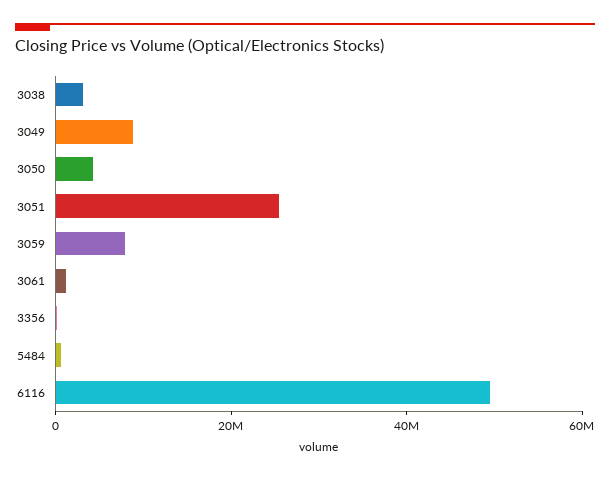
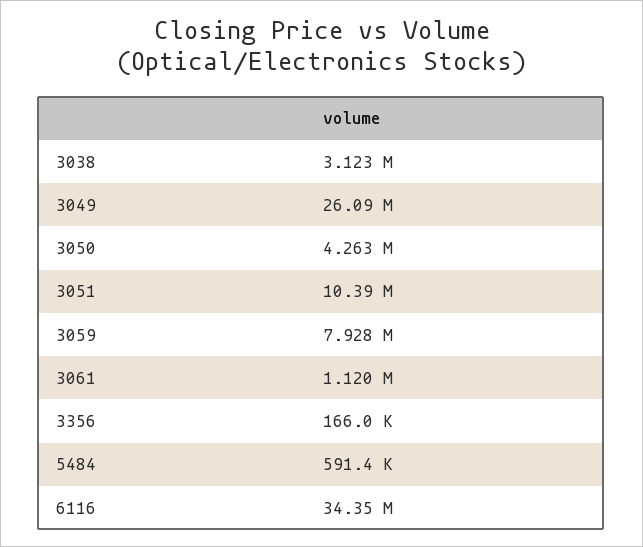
3049: 10000000 -> 26090000
3051: 25000000 -> 10390000
6116: 50000000 -> 34350000

